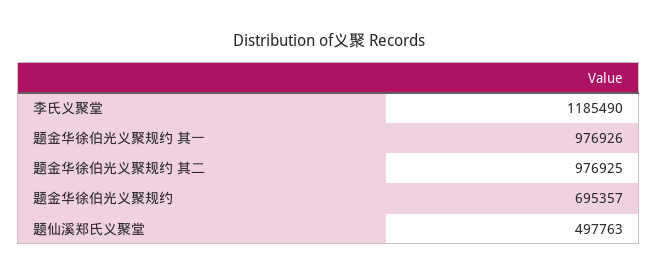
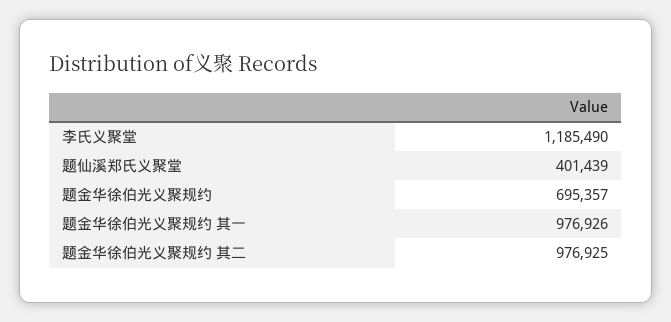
题仙溪郑氏义聚堂: 497763 -> 401439

